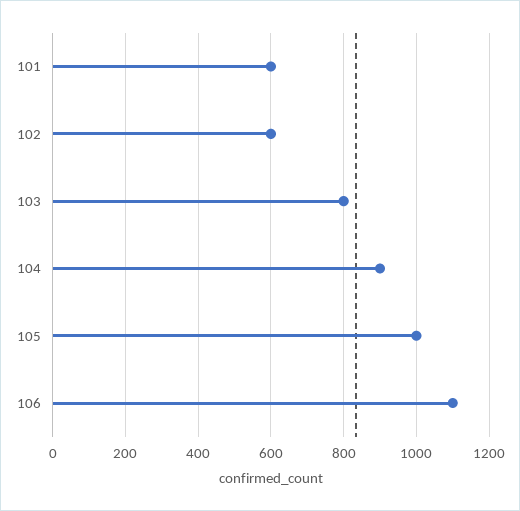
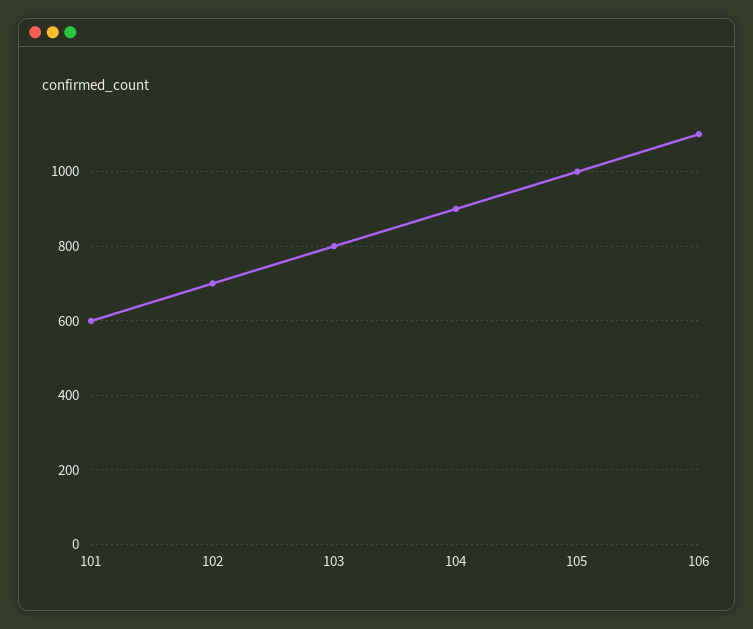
102: 600 -> 700

